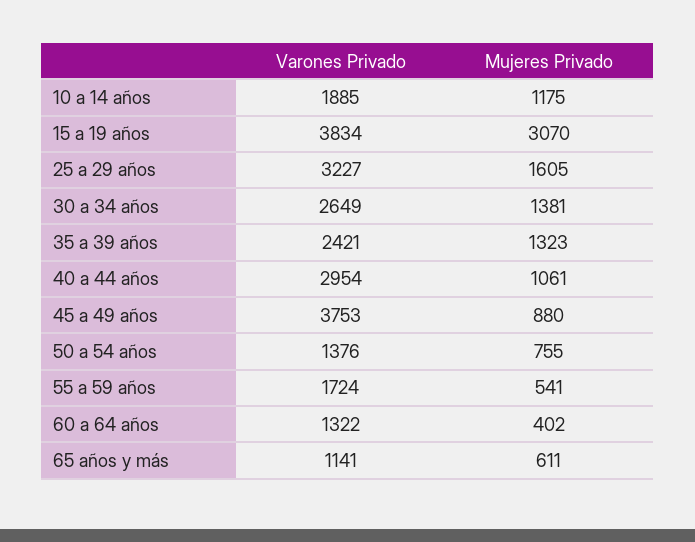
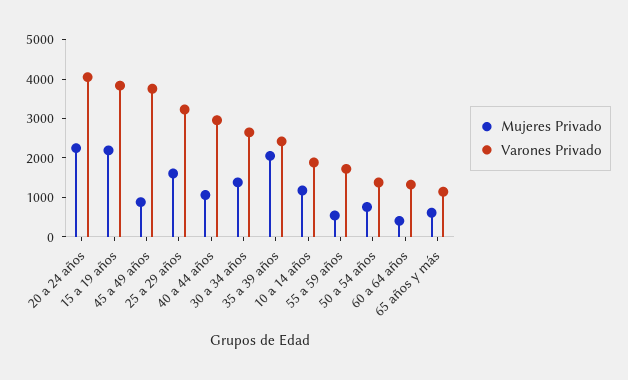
Mujeres Privado, 15 a 19 años: 3070 -> 2250
Mujeres Privado, 35 a 39 años: 1323 -> 2000
Mujeres Privado, 20 a 24 años: none -> 2250
Varones Privado, 20 a 24 años: none -> 4000

